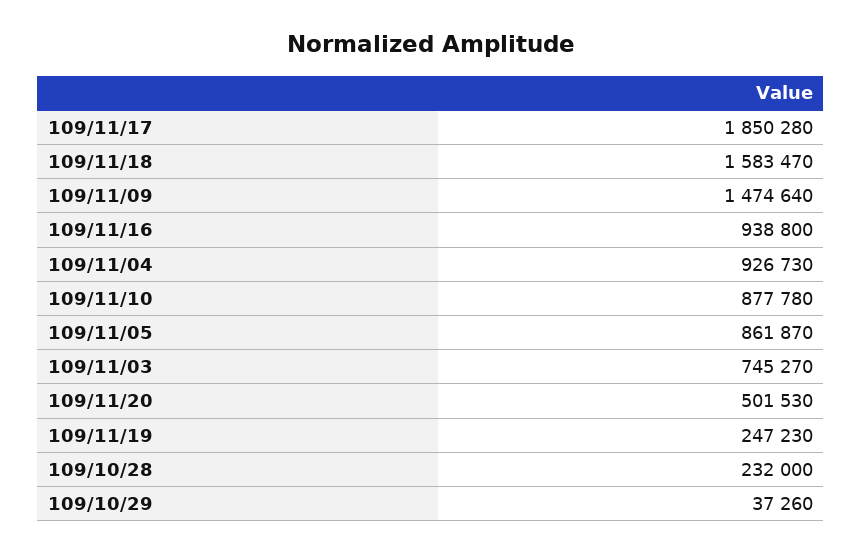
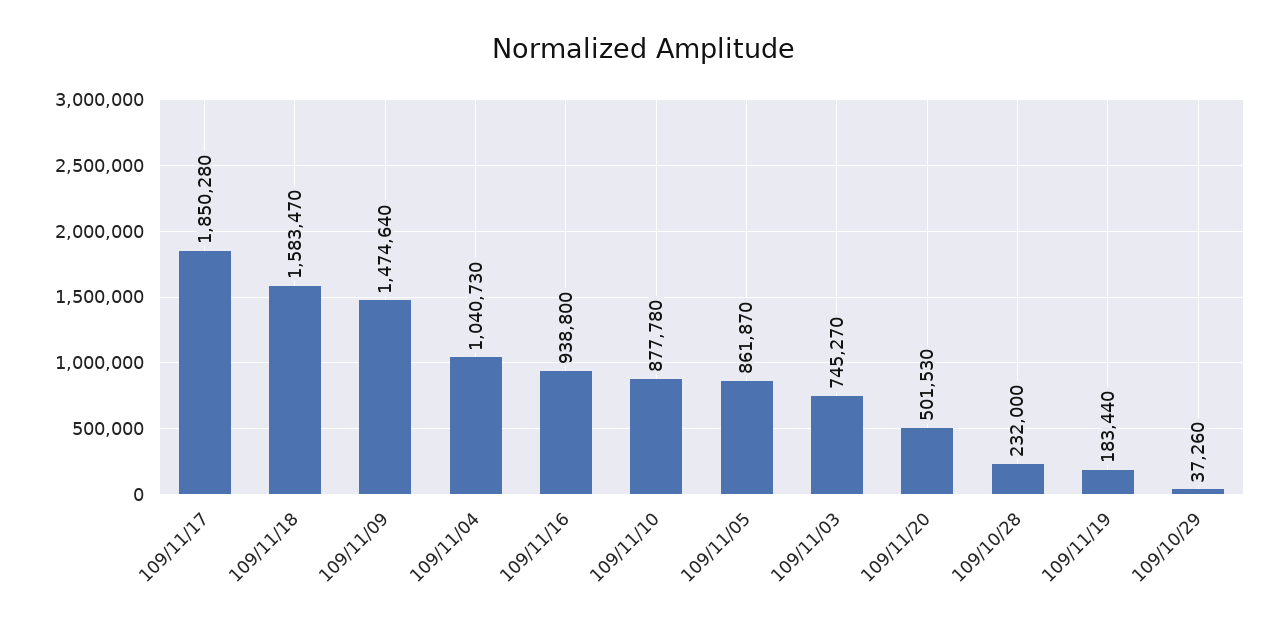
109/11/04: 926730 -> 1040730
109/11/19: 247230 -> 183440

